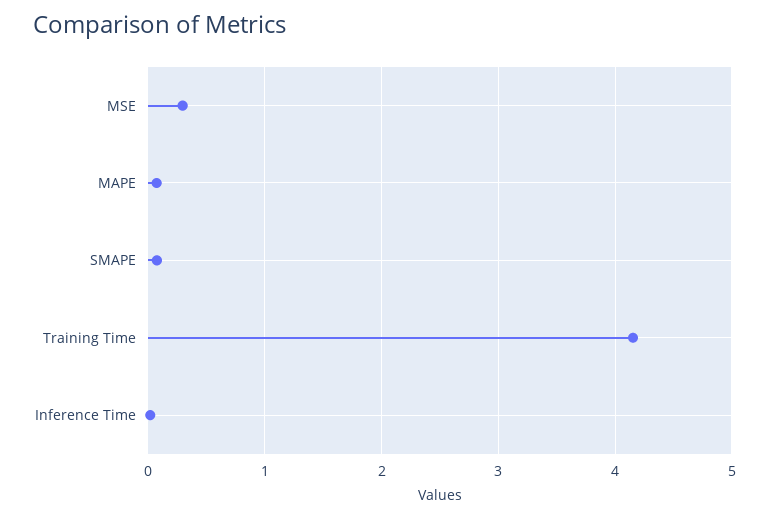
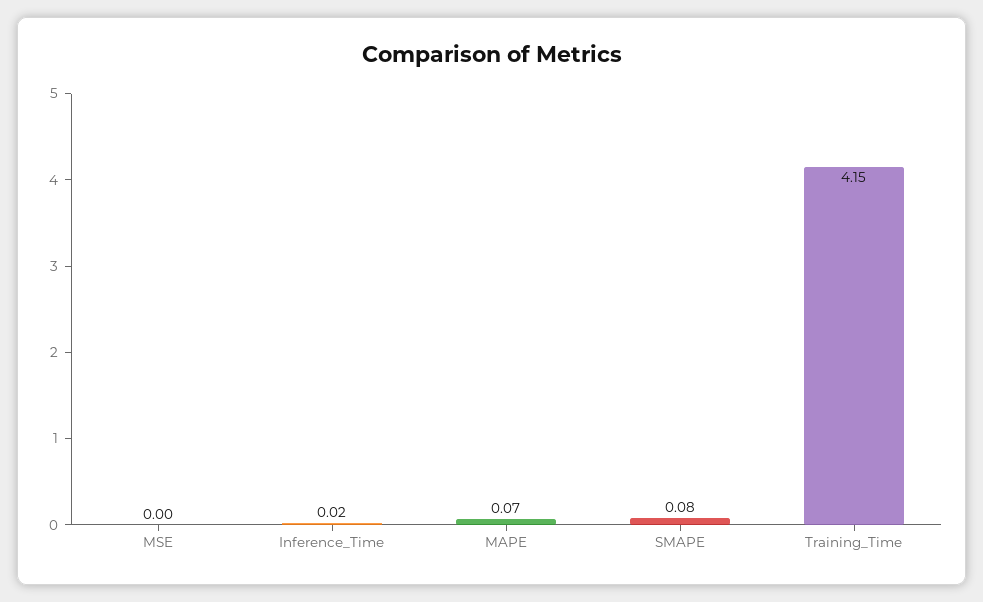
MSE: 0.3 -> 0

